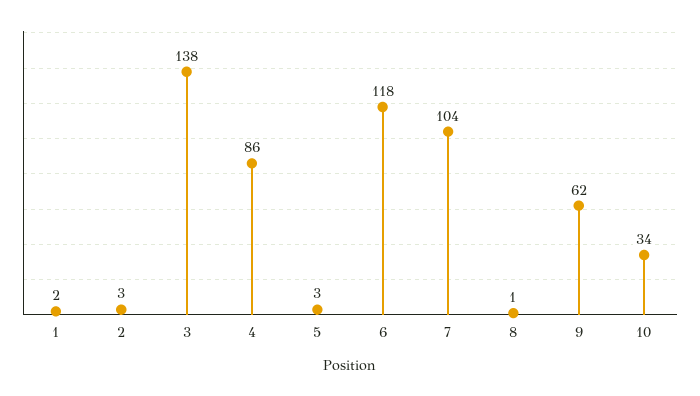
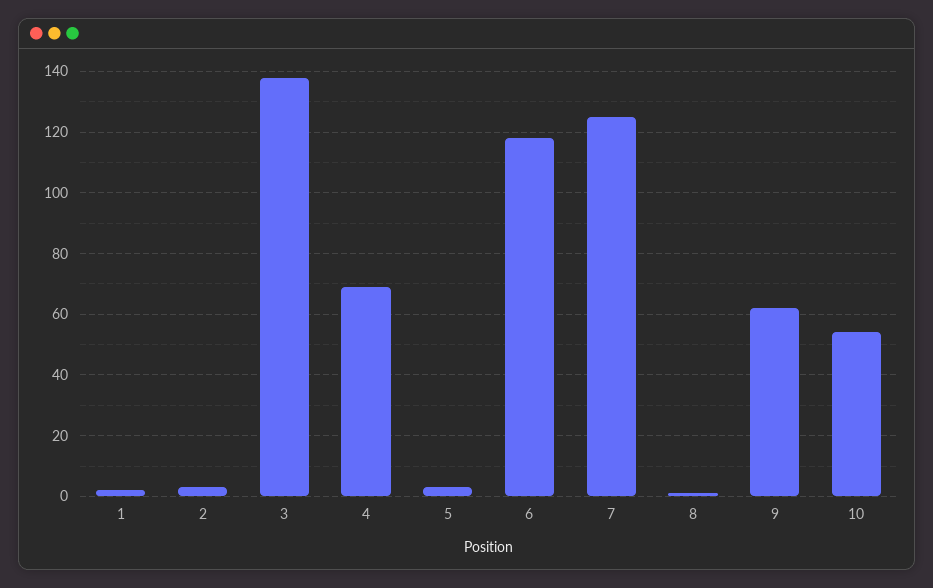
4: 86 -> 70
7: 104 -> 125
10: 34 -> 55

